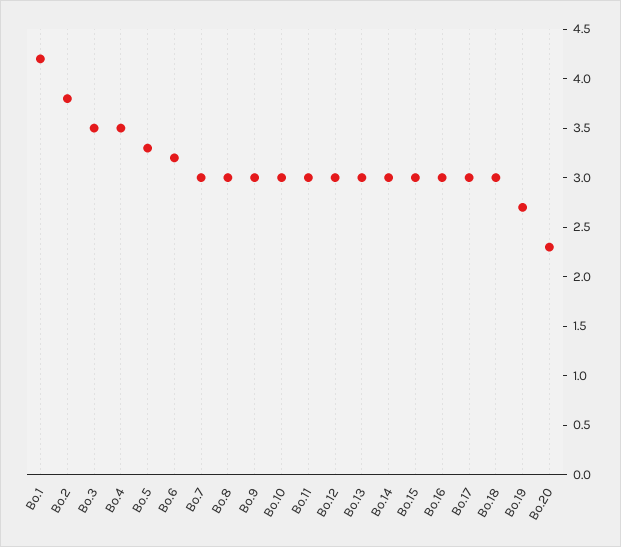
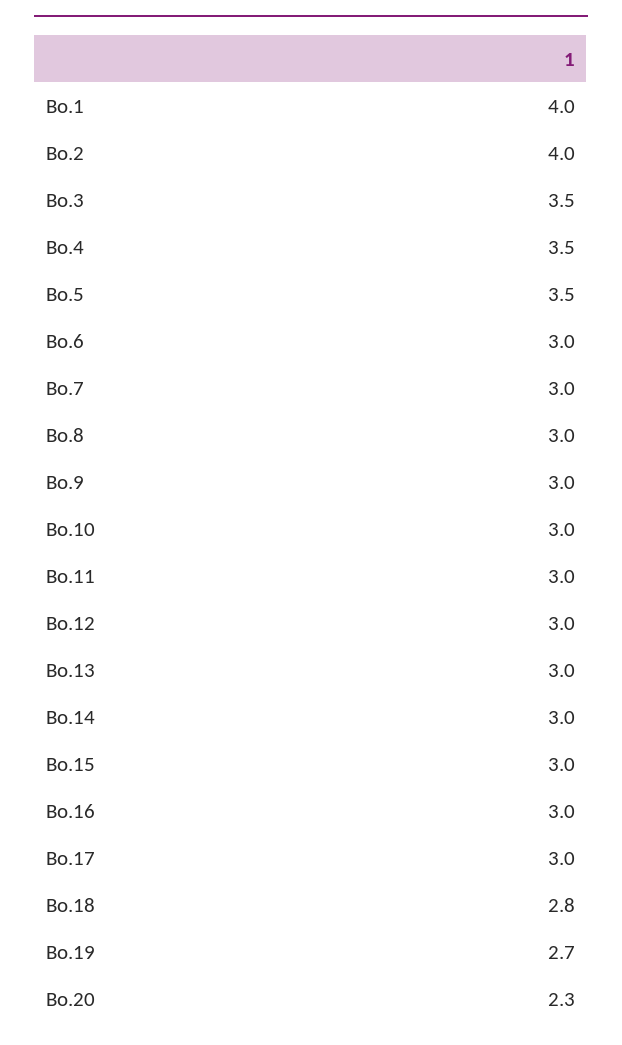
Bo.1: 4.2 -> 4
Bo.2: 3.8 -> 4
Bo.5: 3.3 -> 3.5
Bo.6: 3.2 -> 3
Bo.18: 3 -> 2.8

